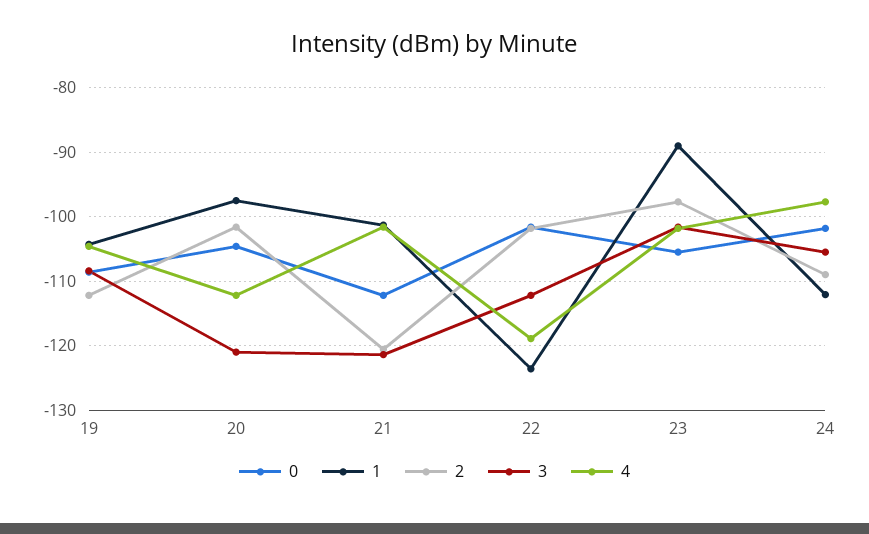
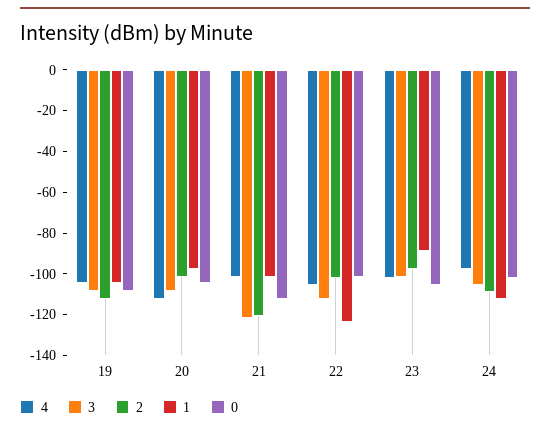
3, 20: -121 -> -110
4, 22: -119 -> -105

